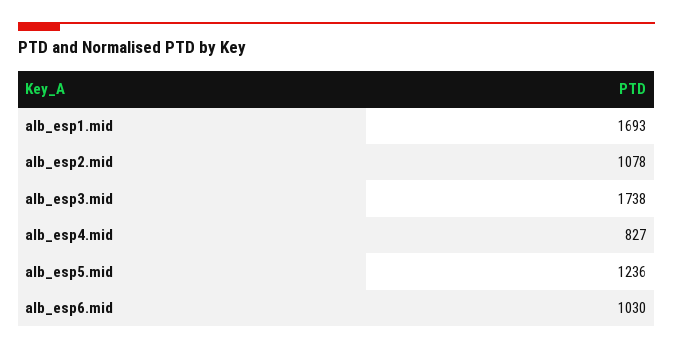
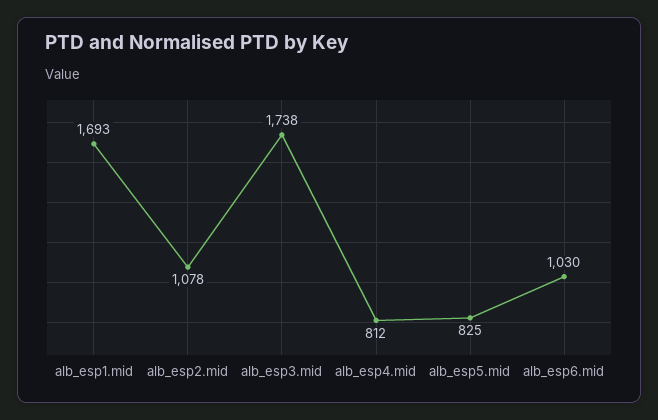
alb_esp4.mid: 827 -> 812
alb_esp5.mid: 1236 -> 825

